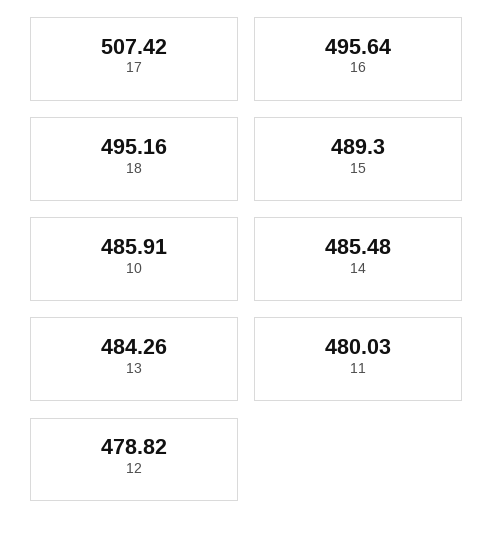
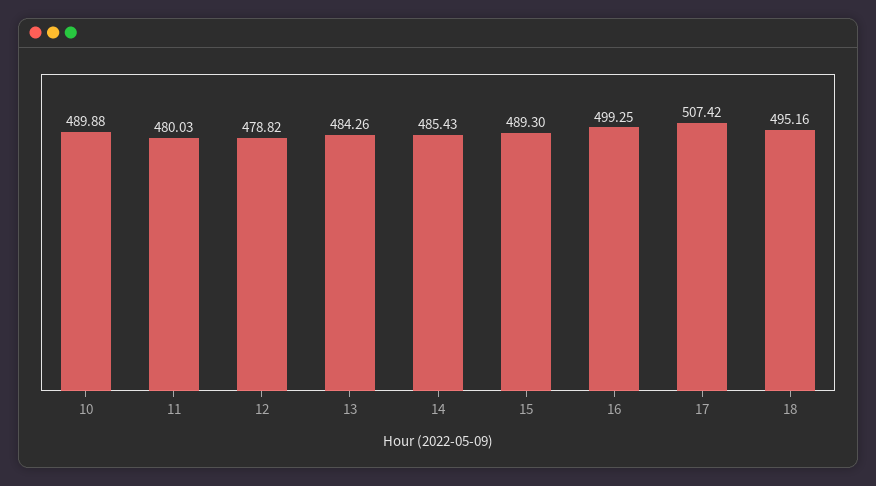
16: 495.64 -> 499.25
10: 485.91 -> 489.88
14: 485.48 -> 485.43

